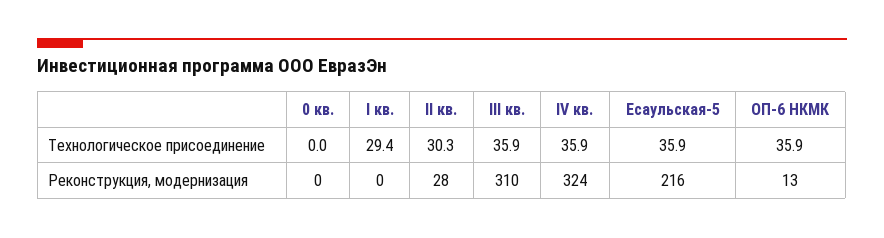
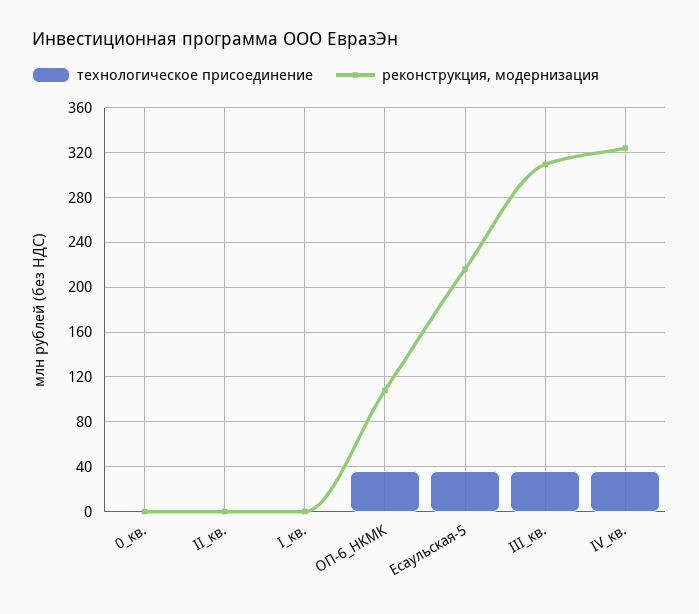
Технологическое присоединение, I кв.: 29.4 -> 0
Технологическое присоединение, II кв.: 30.3 -> 0
Реконструкция, модернизация, II кв.: 28 -> 0
Реконструкция, модернизация, ОП-6 НКМК: 13 -> 110

